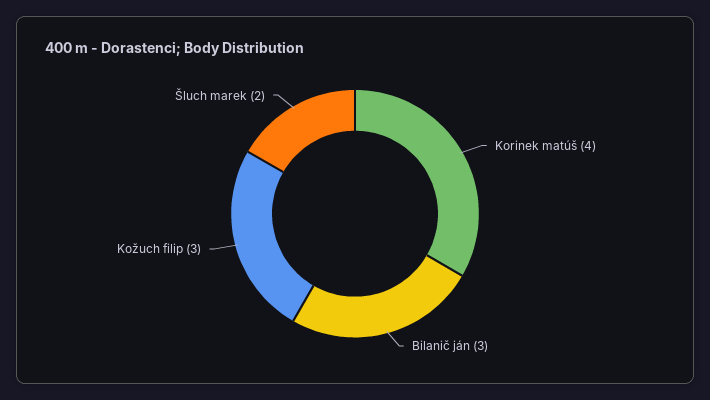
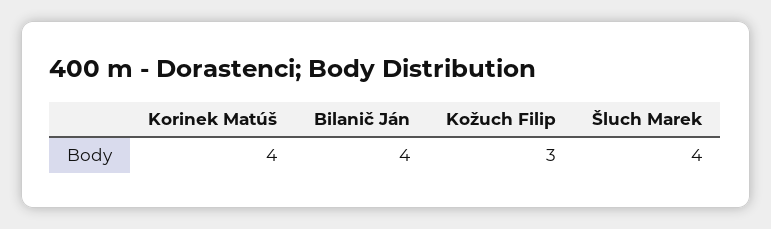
Bilanič ján: 3 -> 4
Šluch marek: 2 -> 4

